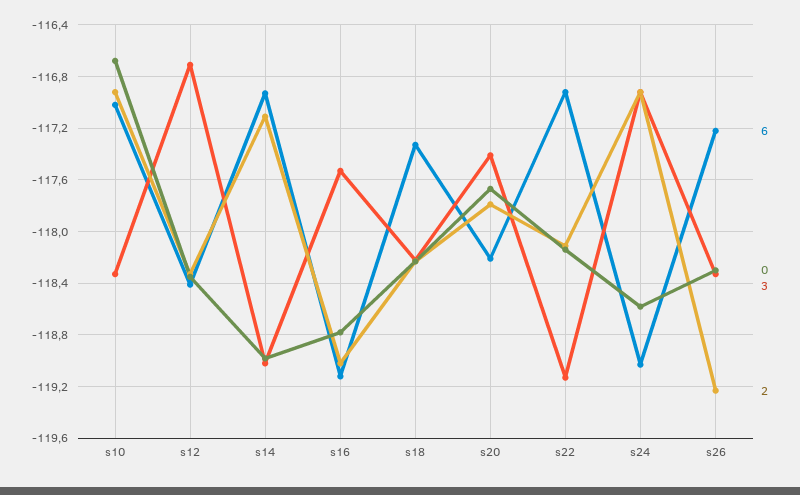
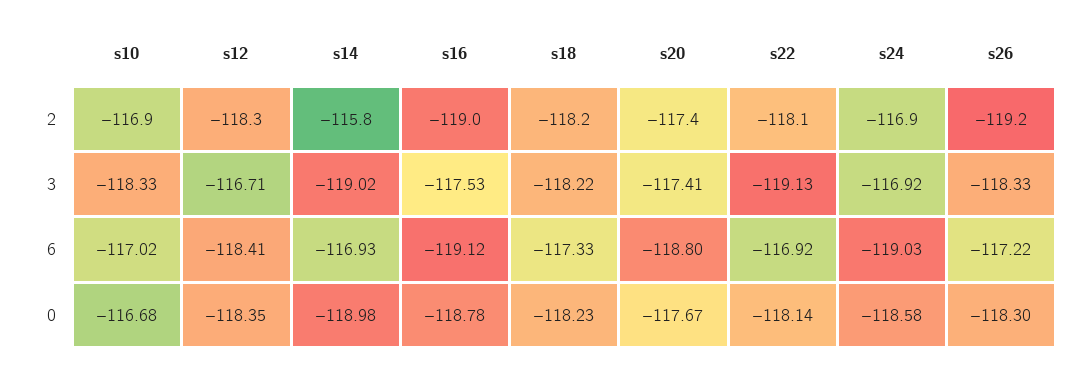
2, s14: -117.1 -> -115.8
6, s20: -118.2 -> -118.8
2, s20: -117.8 -> -117.4

